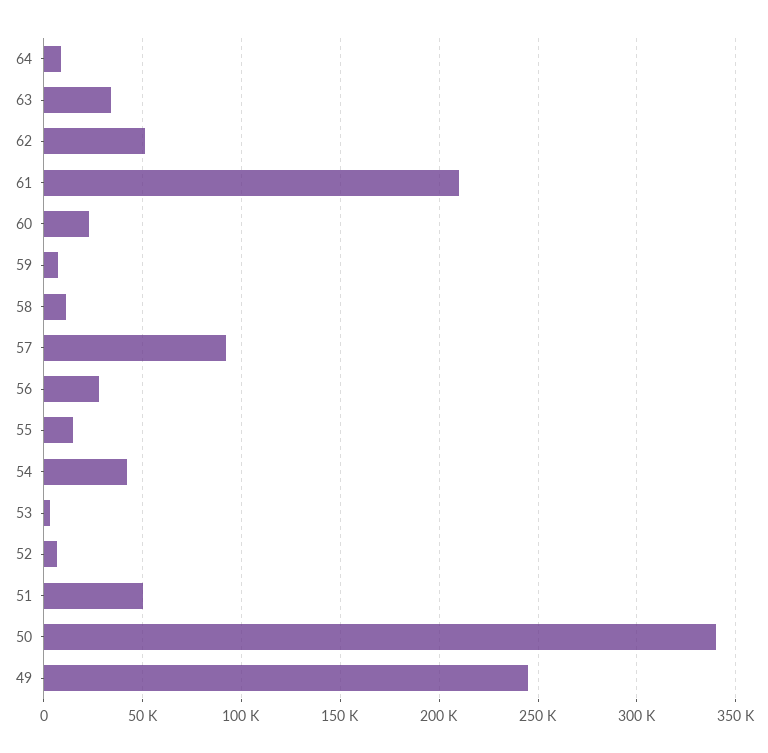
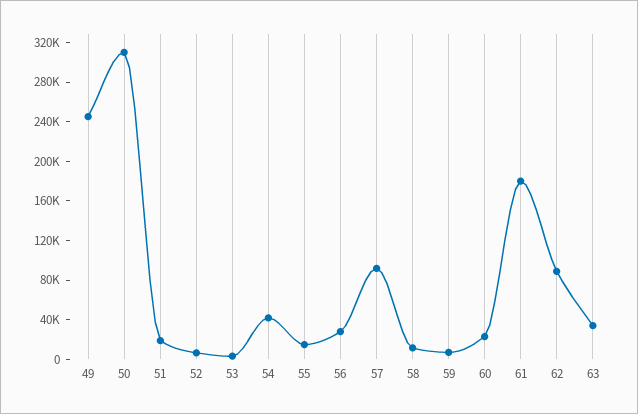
64: 10000 -> none
62: 50000 -> 90000
61: 210000 -> 180000
51: 50000 -> 20000
50: 340000 -> 310000

